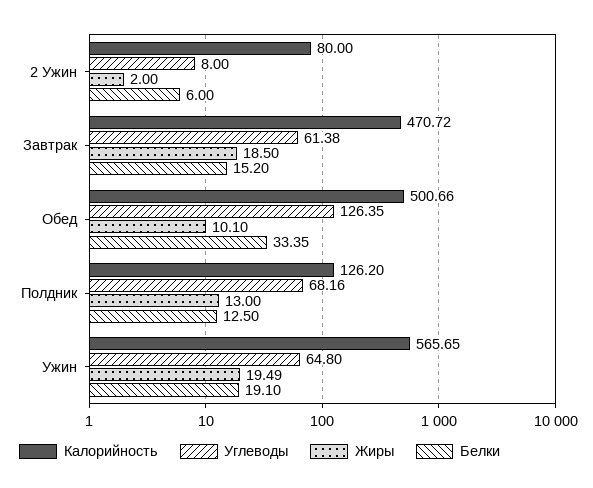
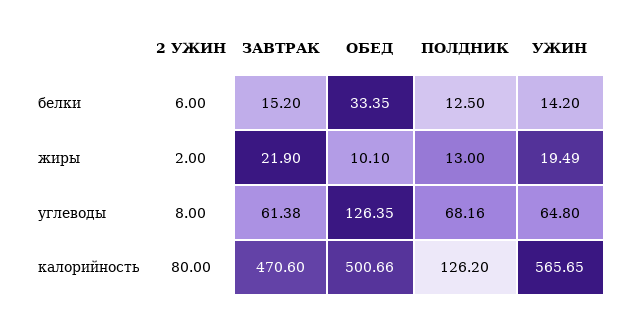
Калорийность, Завтрак: 470.72 -> 470.6
Жиры, Завтрак: 18.5 -> 21.9
Белки, Ужин: 19.1 -> 14.2

